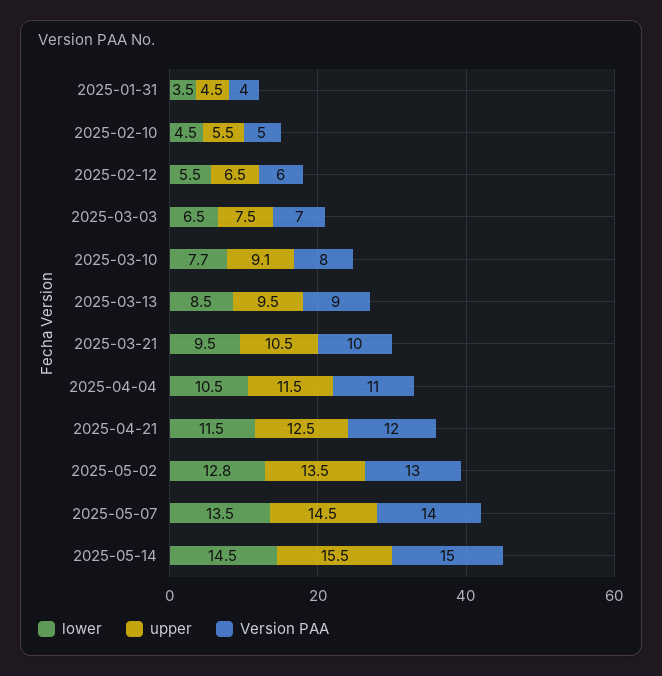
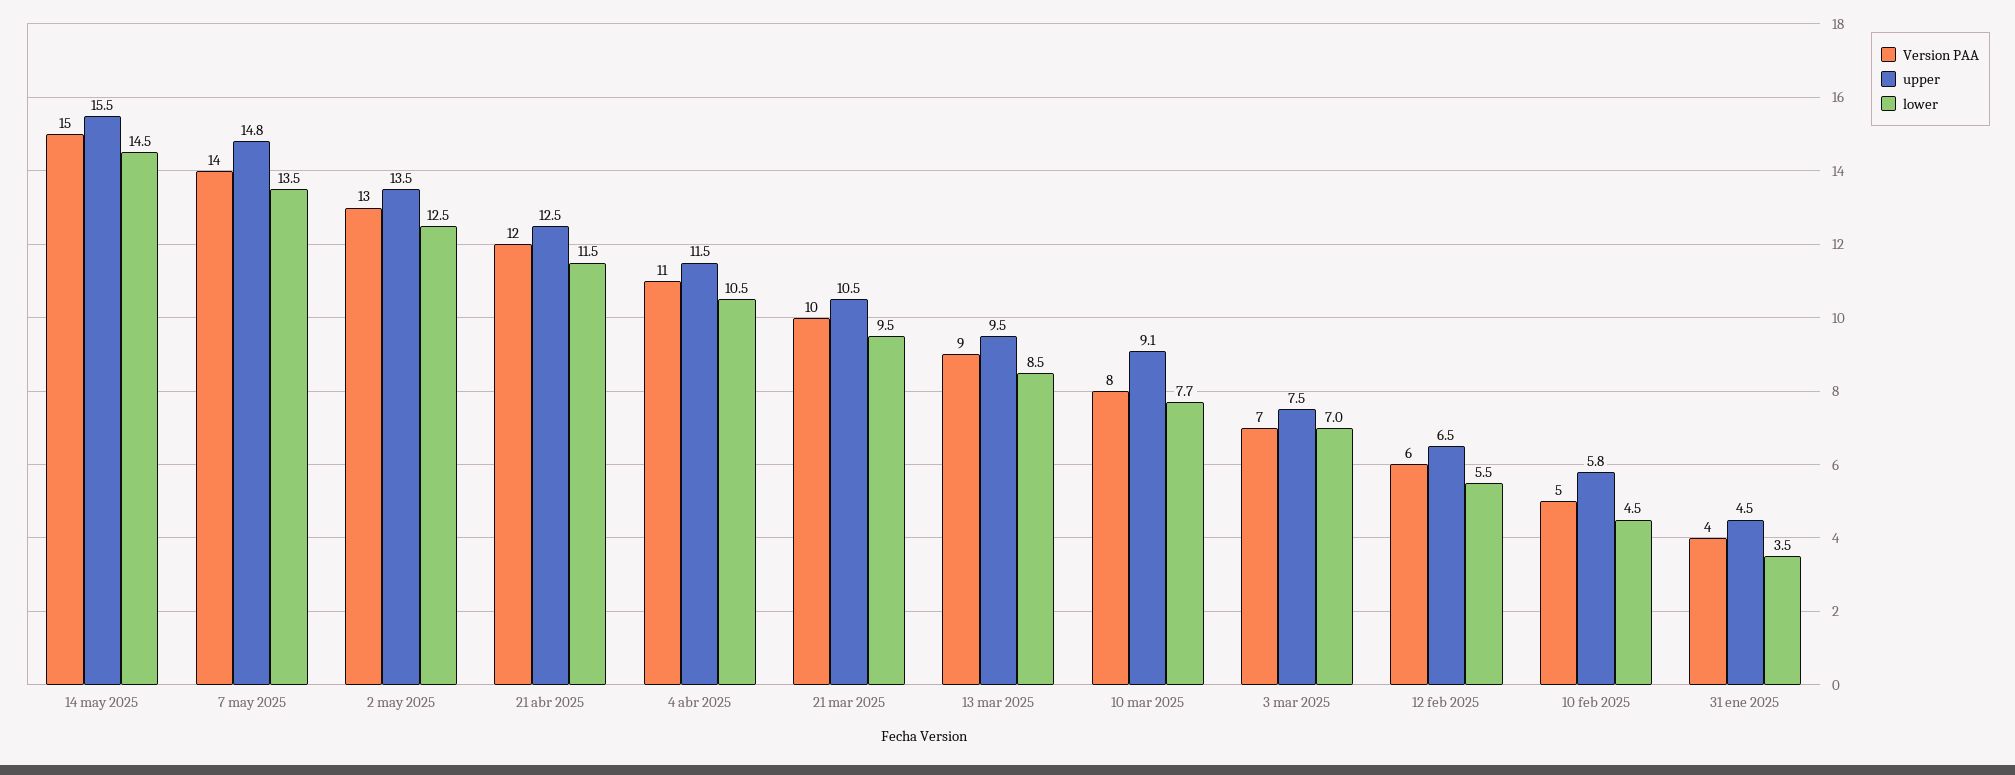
upper, 2025-02-10: 5.5 -> 5.8
lower, 2025-03-03: 6.5 -> 7
lower, 2025-05-02: 12.8 -> 12.5
upper, 2025-05-07: 14.5 -> 14.8

